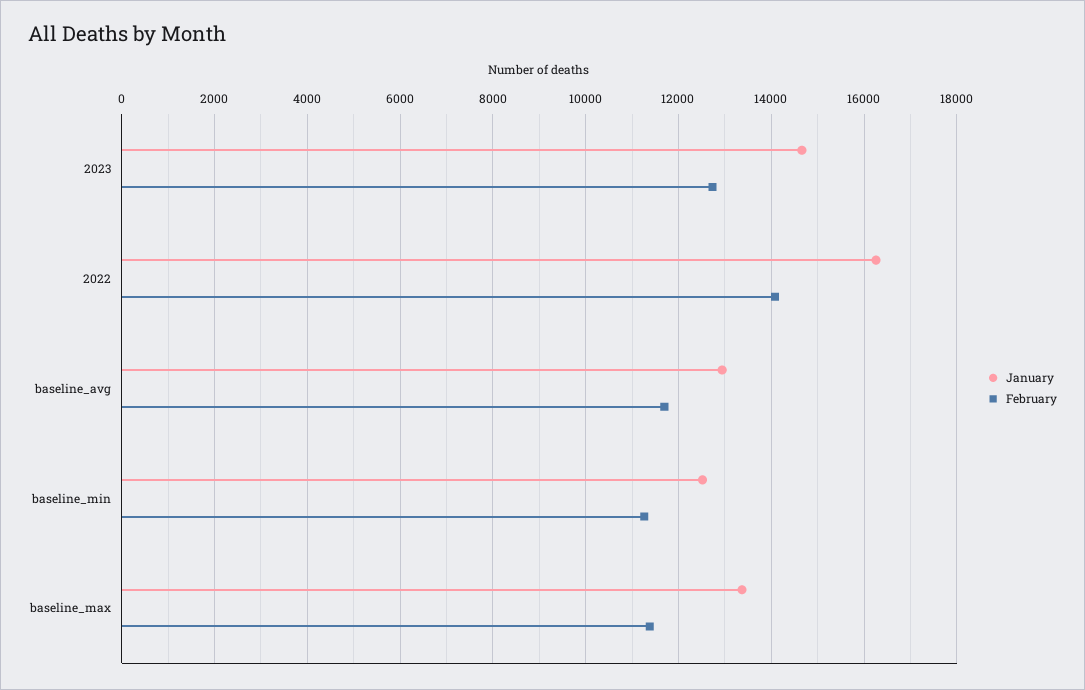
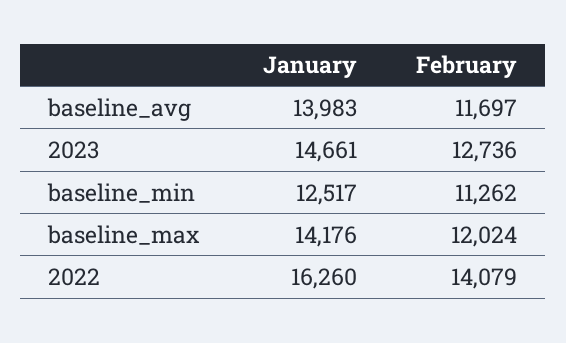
January, baseline_avg: 13000 -> 13983
January, baseline_max: 13400 -> 14176
February, baseline_max: 11400 -> 12024

